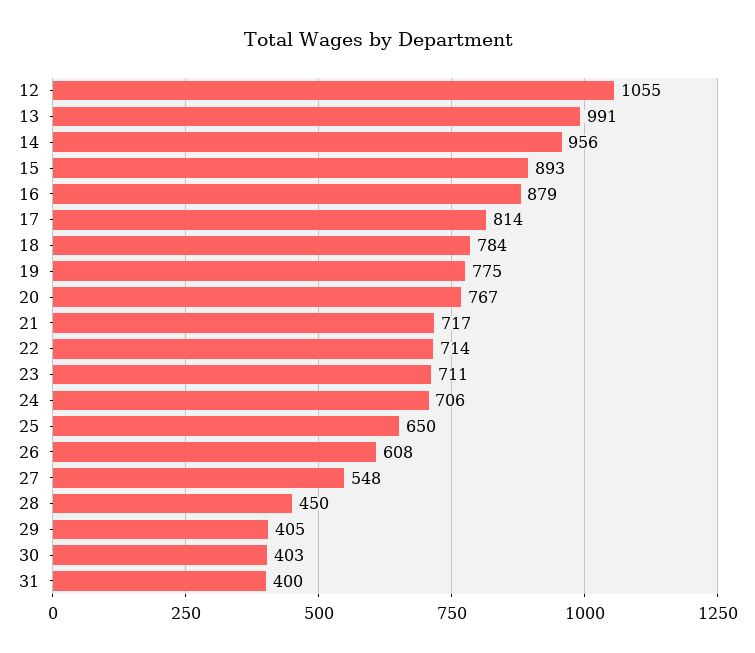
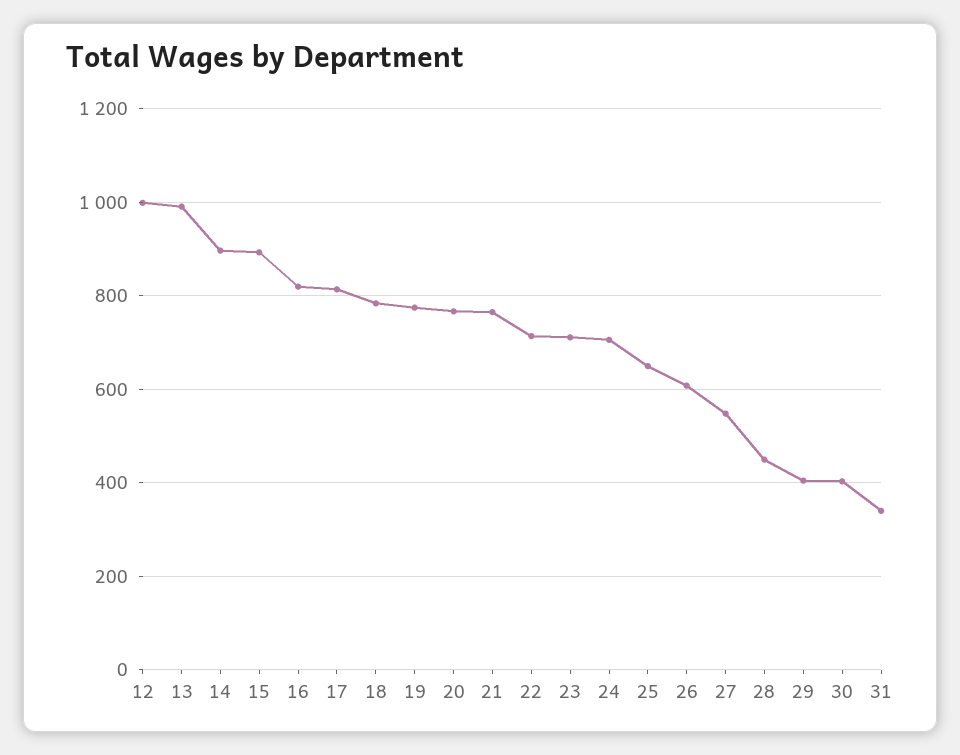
12: 1055 -> 1000
14: 956 -> 900
16: 879 -> 820
21: 717 -> 760
31: 400 -> 340

